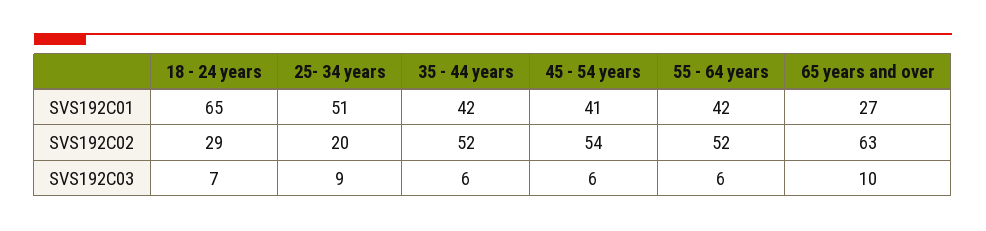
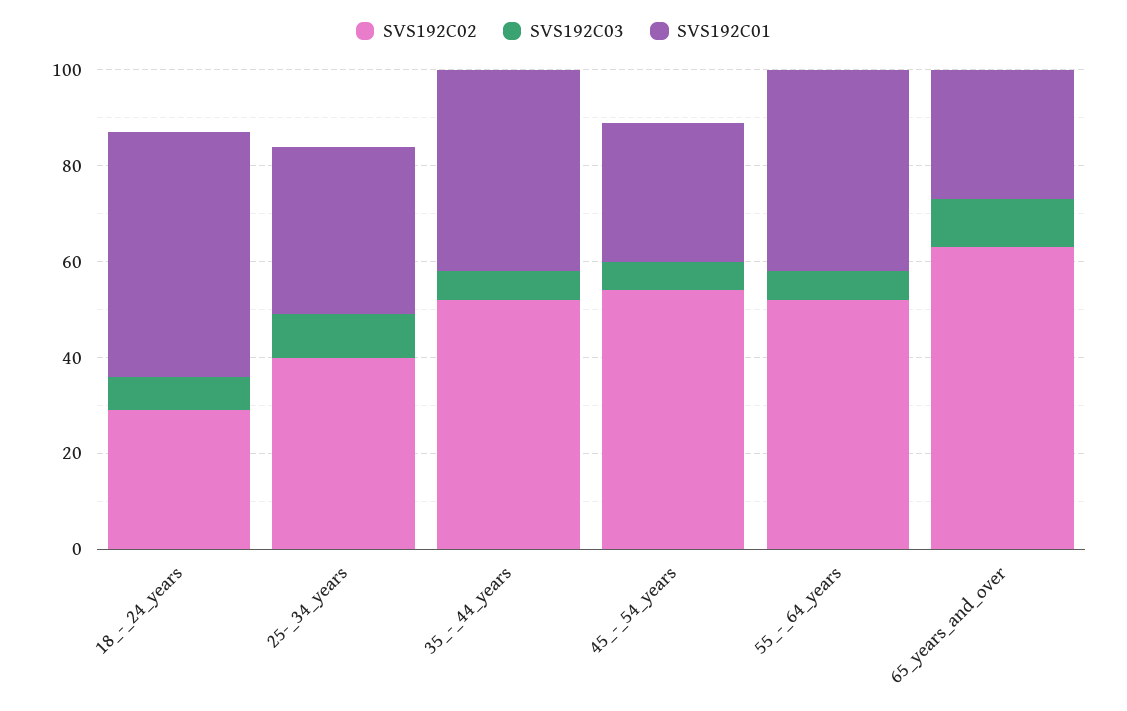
SVS192C01, 18 - 24 years: 65 -> 50
SVS192C01, 25- 34 years: 51 -> 35
SVS192C01, 45 - 54 years: 41 -> 30
SVS192C02, 25- 34 years: 20 -> 40

